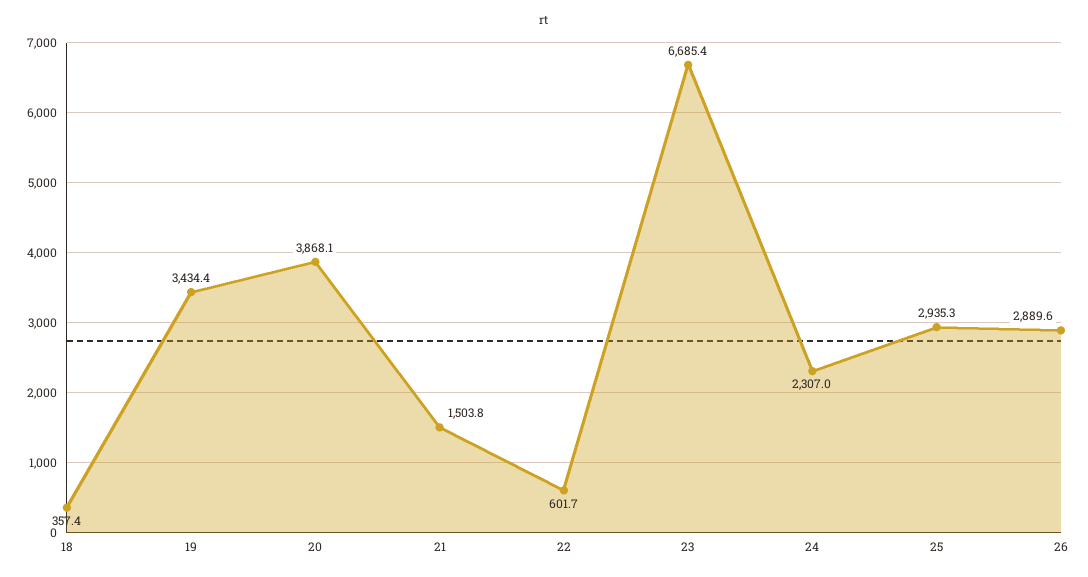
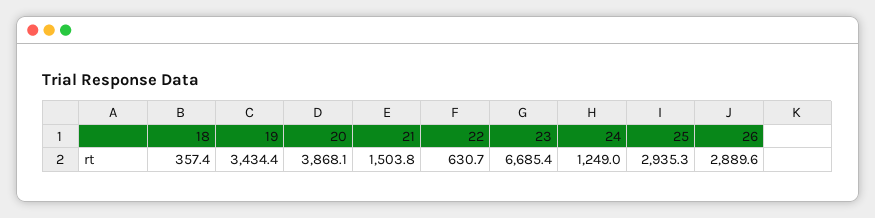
22: 601.7 -> 630.7
24: 2307 -> 1249

